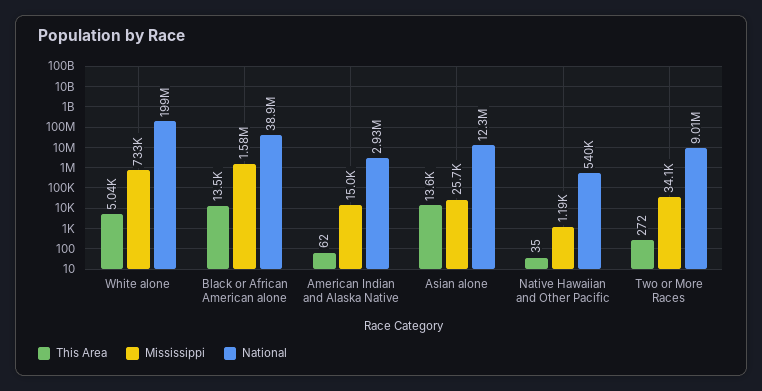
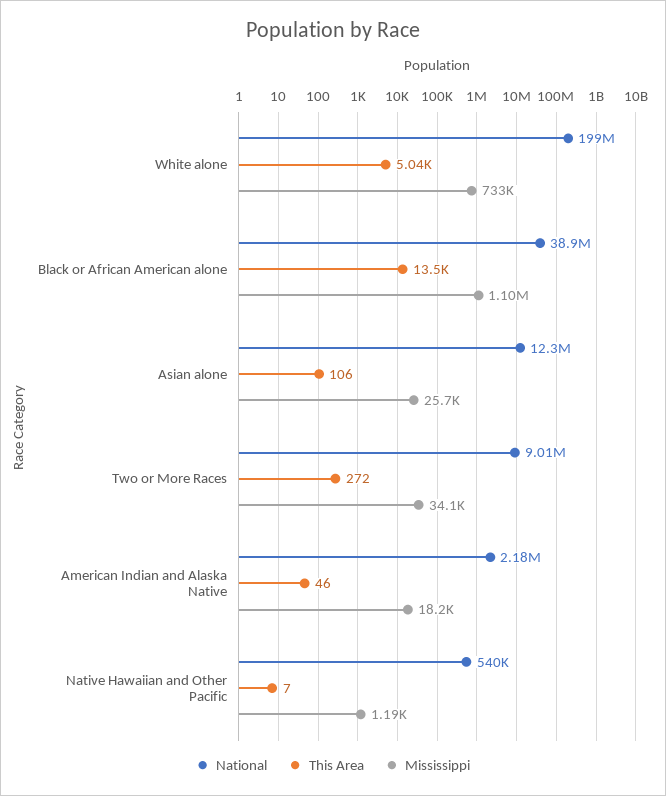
Mississippi, Black or African American alone: 1580000 -> 1100000
This Area, American Indian and Alaska Native: 62 -> 46
Mississippi, American Indian and Alaska Native: 15000 -> 18200
National, American Indian and Alaska Native: 2930000 -> 2180000
This Area, Asian alone: 13600 -> 106
This Area, Native Hawaiian and Other Pacific: 35 -> 7

